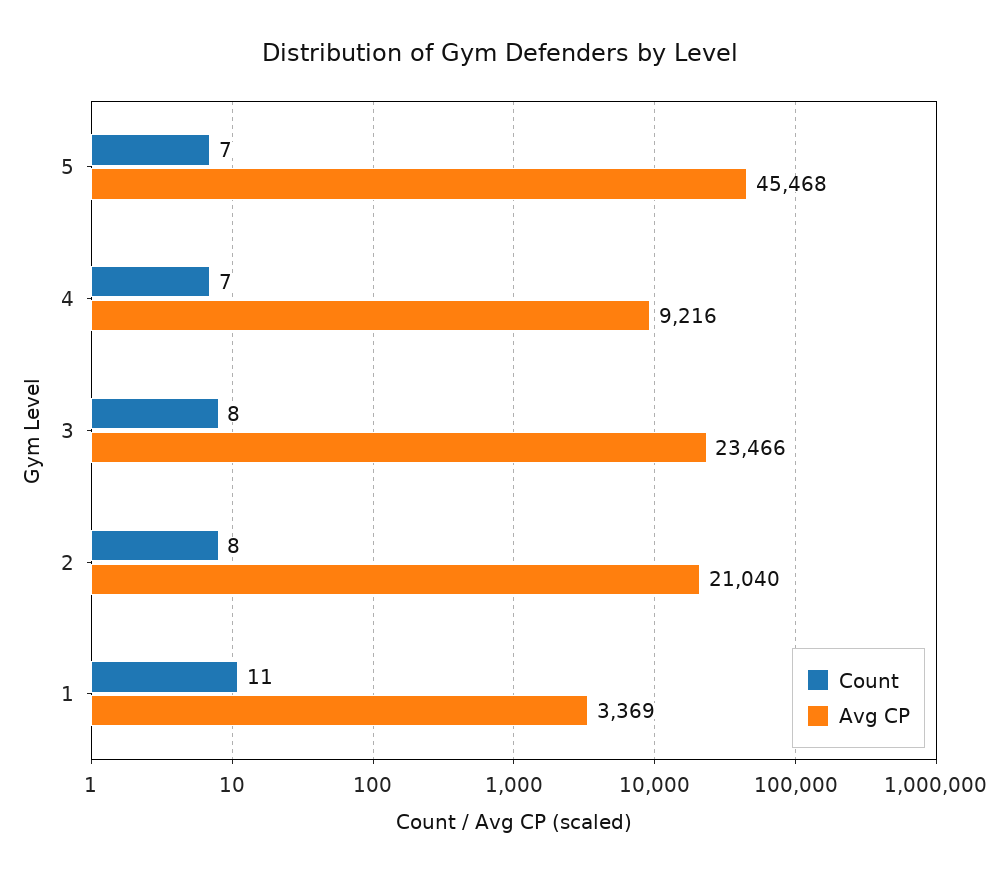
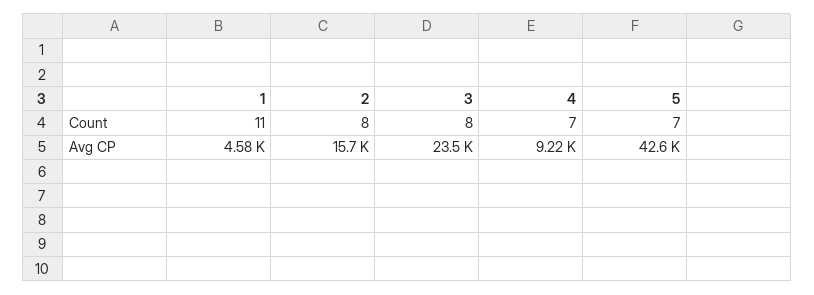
Avg CP, 5: 45468 -> 42600
Avg CP, 2: 21040 -> 15700
Avg CP, 1: 3369 -> 4580

